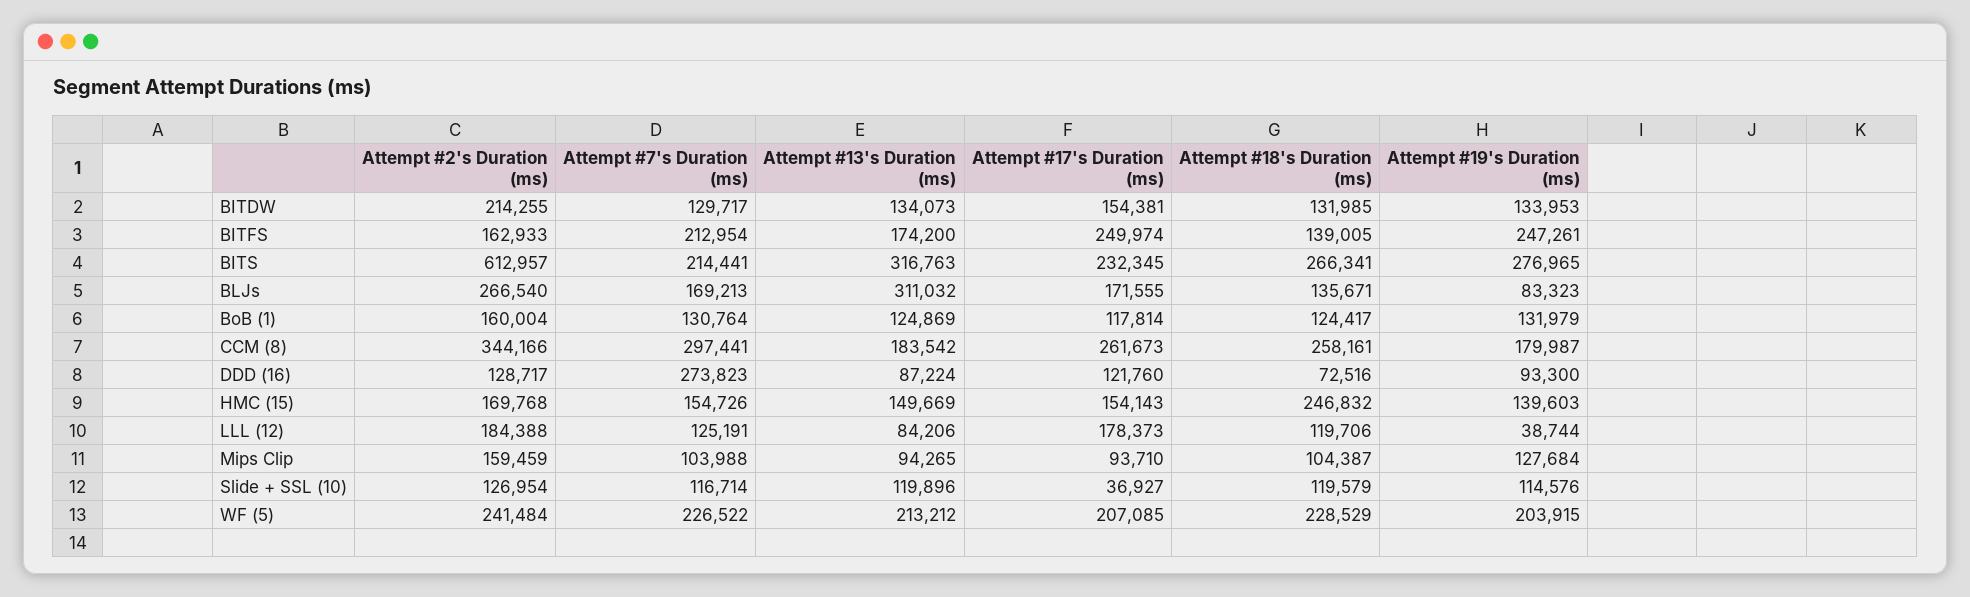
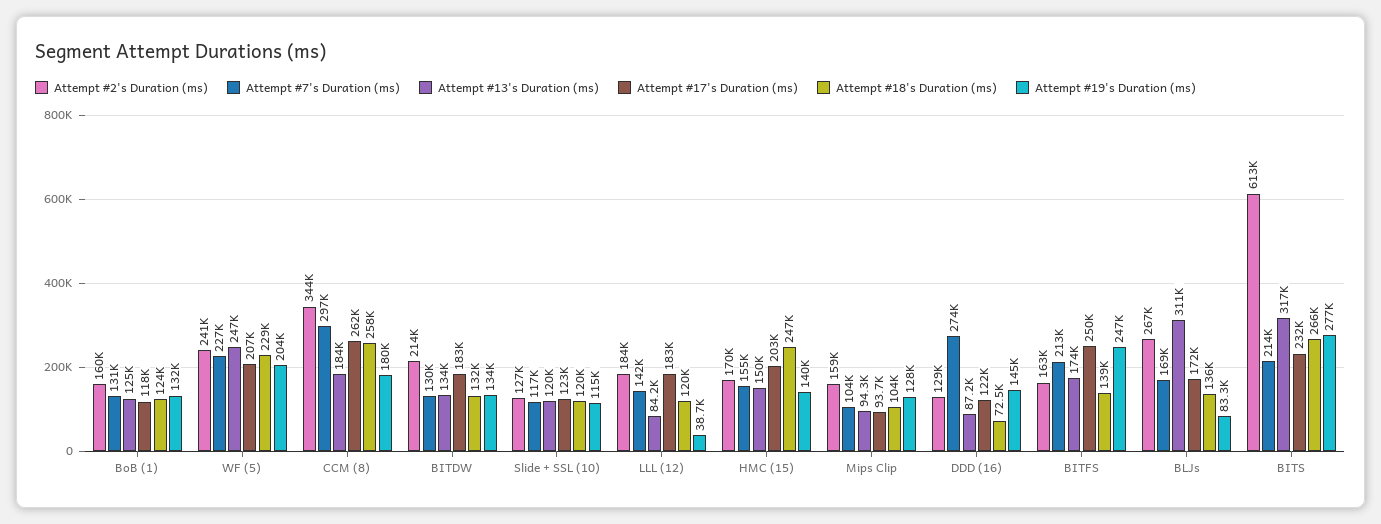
Attempt #17's Duration (ms), BITDW: 154381 -> 183000
Attempt #19's Duration (ms), DDD (16): 93300 -> 145000
Attempt #17's Duration (ms), HMC (15): 154143 -> 203000
Attempt #7's Duration (ms), LLL (12): 125191 -> 142000
Attempt #17's Duration (ms), LLL (12): 178373 -> 183000
Attempt #17's Duration (ms), Slide + SSL (10): 36927 -> 123000
Attempt #13's Duration (ms), WF (5): 213212 -> 247000

